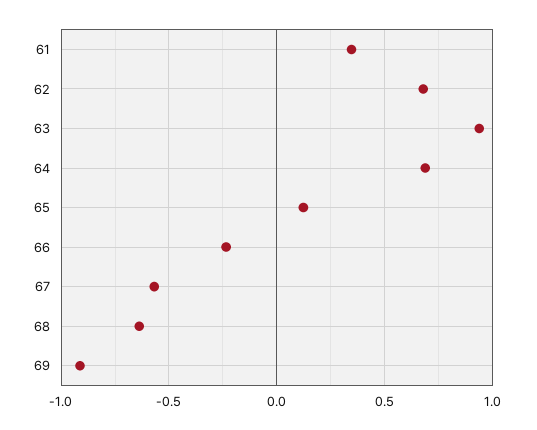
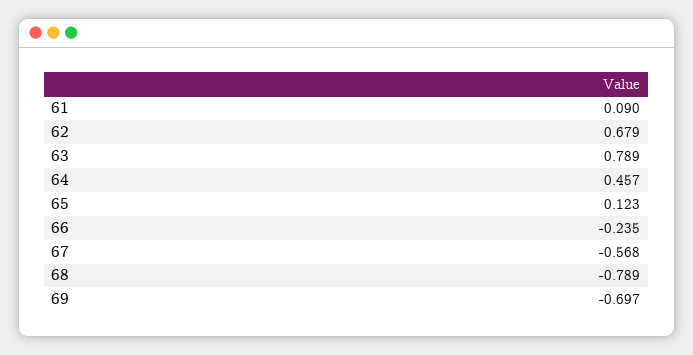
61: 0.35 -> 0.09
63: 0.95 -> 0.789
64: 0.7 -> 0.457
68: -0.65 -> -0.789
69: -0.9 -> -0.697

